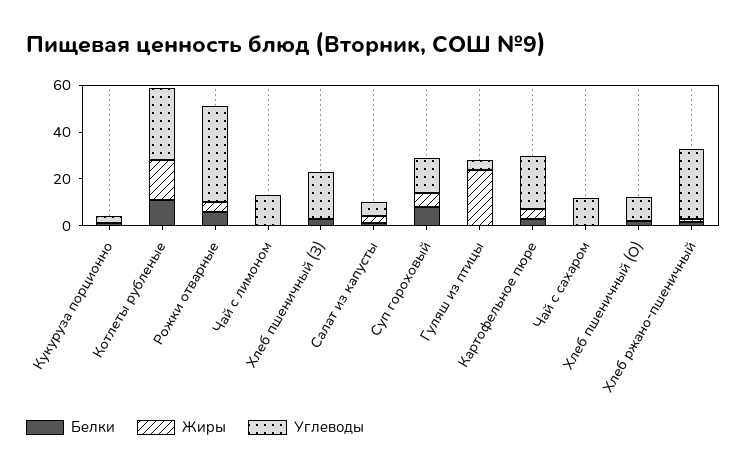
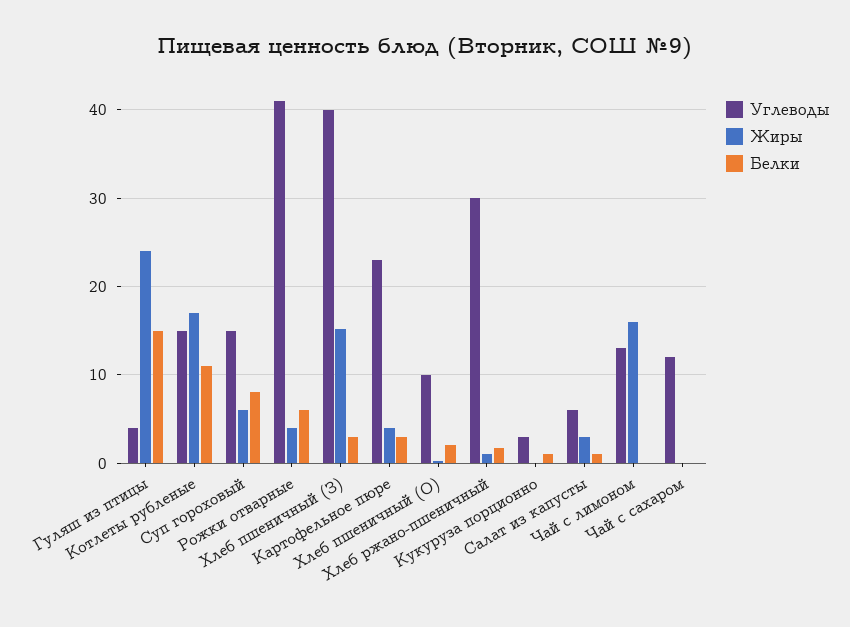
Углеводы, Котлеты рубленые: 30 -> 15
Жиры, Чай с лимоном: 0 -> 16
Жиры, Хлеб пшеничный (З): 0 -> 15
Углеводы, Хлеб пшеничный (З): 20 -> 40
Белки, Гуляш из птицы: 0 -> 15

